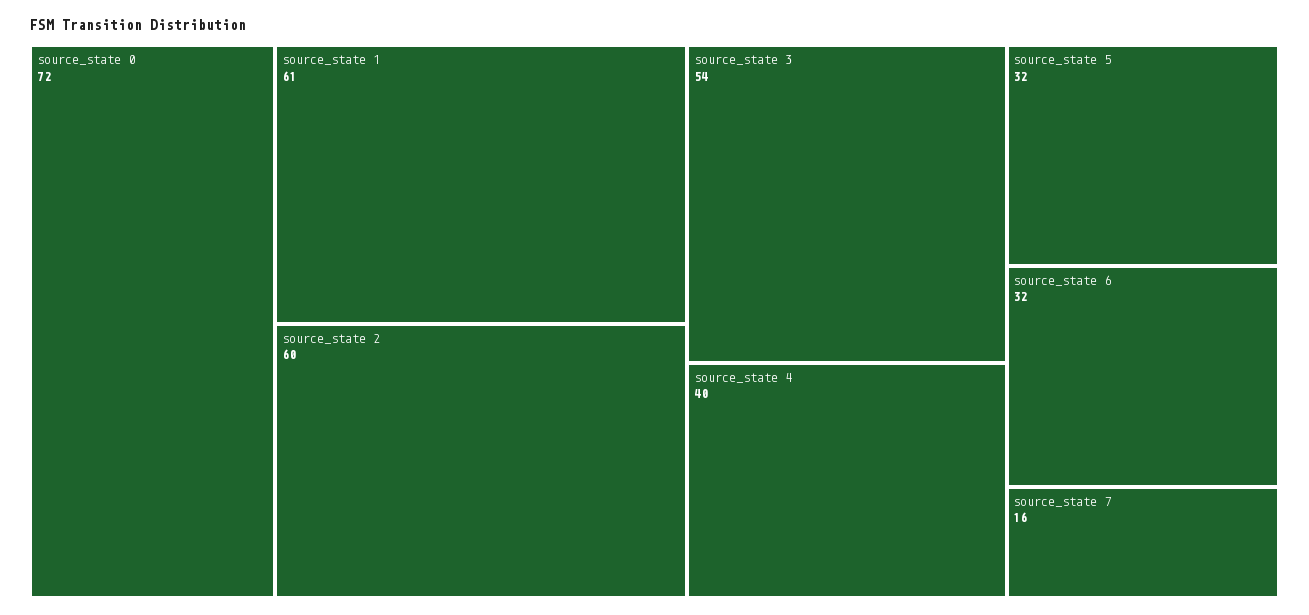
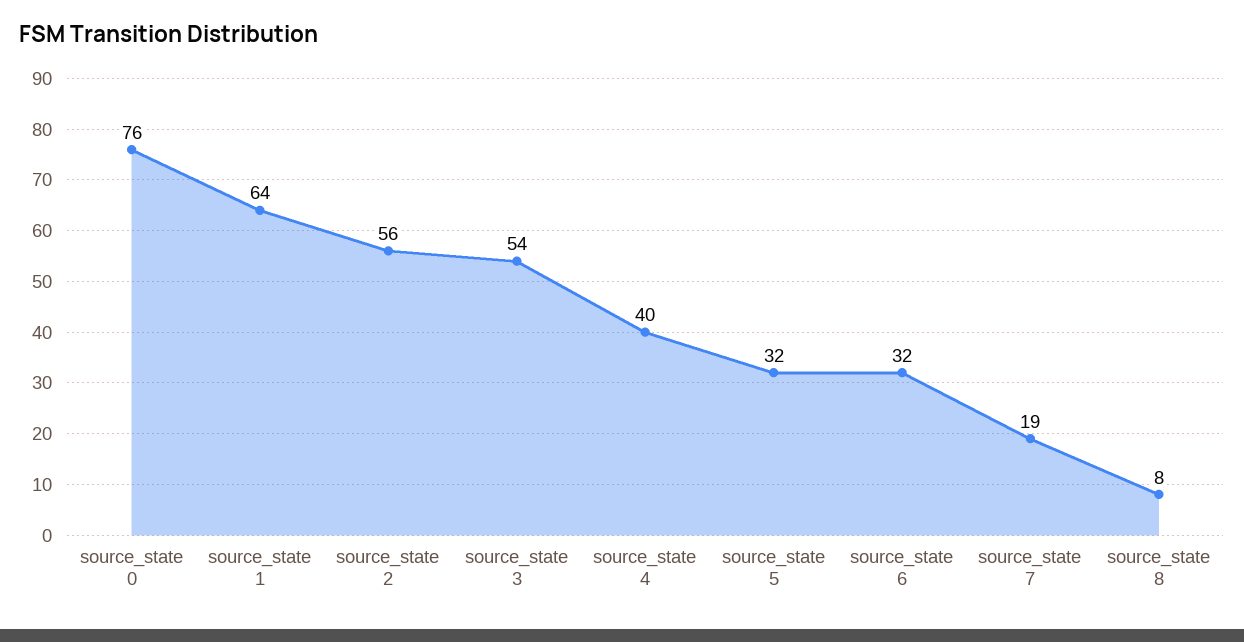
source_state 0: 72 -> 76
source_state 1: 61 -> 64
source_state 2: 60 -> 56
source_state 7: 16 -> 19
source_state 8: none -> 8

